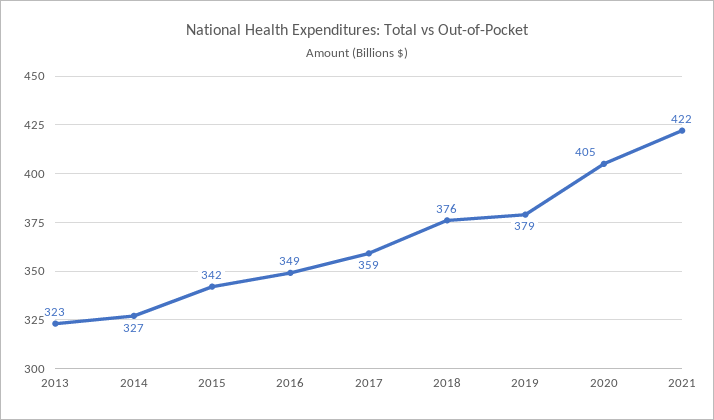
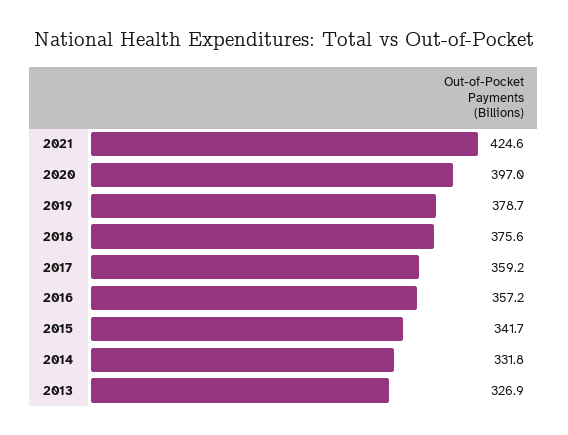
2013: 323 -> 326.9
2014: 327 -> 331.8
2016: 349 -> 357.2
2020: 405 -> 397
2021: 422 -> 424.6

